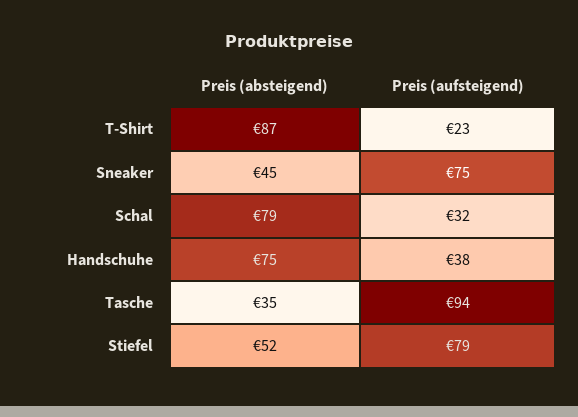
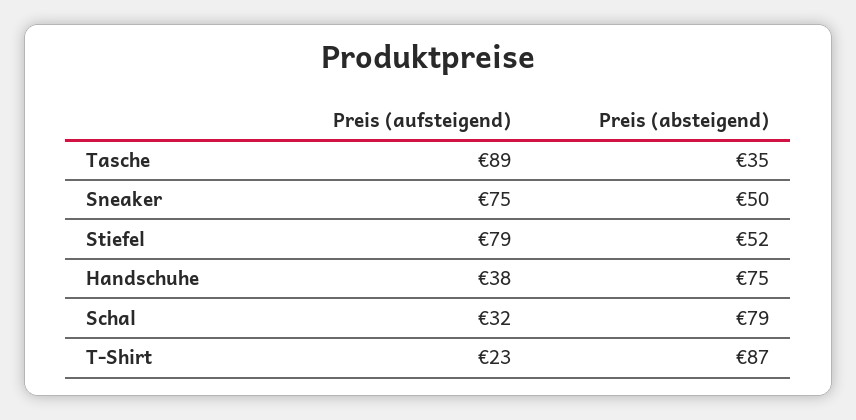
Preis (absteigend), Sneaker: 45 -> 50
Preis (aufsteigend), Tasche: 94 -> 89

